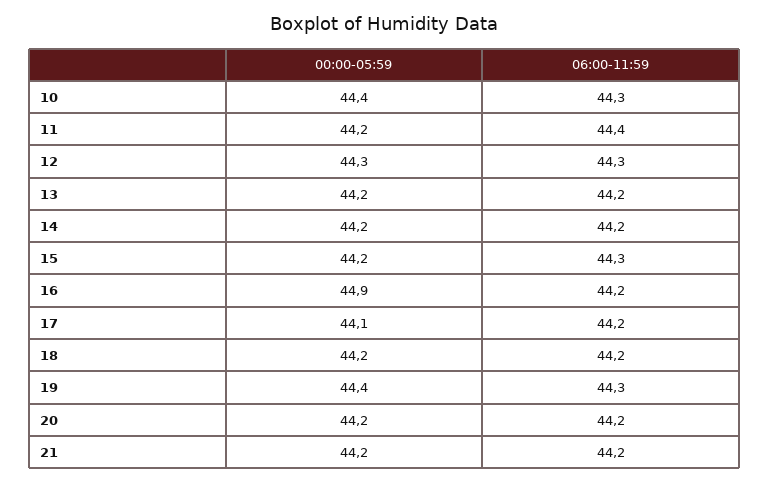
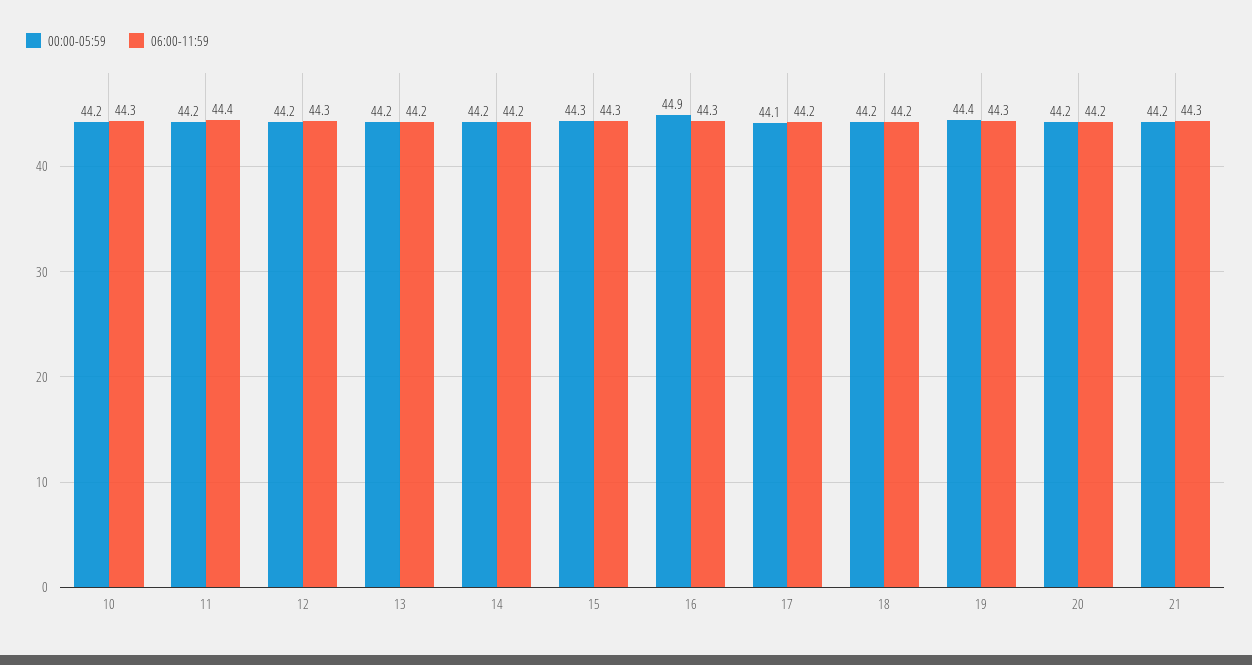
00:00-05:59, 10: 44.4 -> 44.2
00:00-05:59, 12: 44.3 -> 44.2
00:00-05:59, 15: 44.2 -> 44.3
06:00-11:59, 16: 44.2 -> 44.3
06:00-11:59, 21: 44.2 -> 44.3

